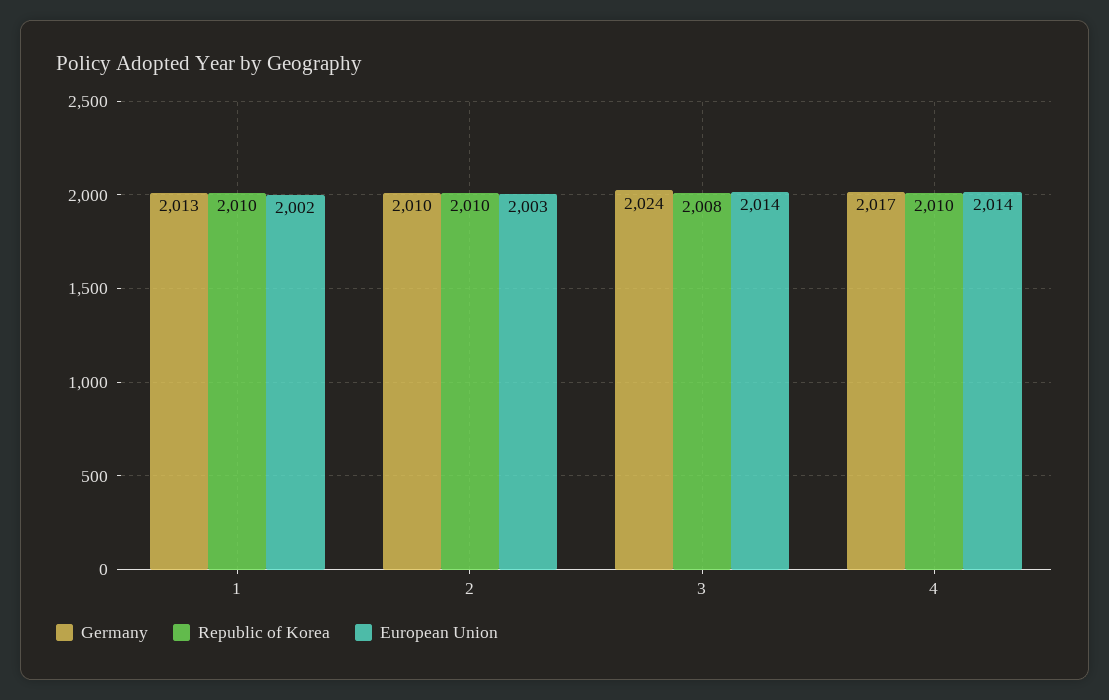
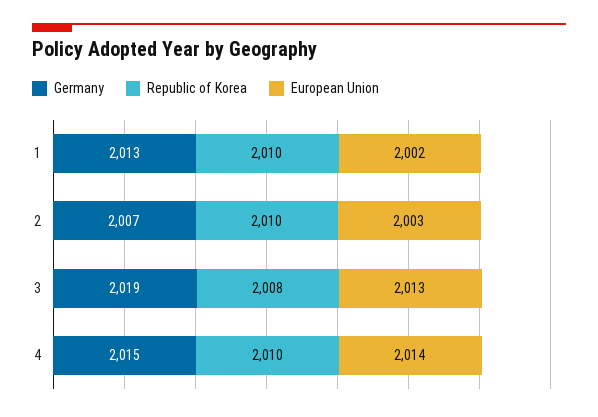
Germany, 2: 2010 -> 2007
Germany, 3: 2024 -> 2019
European Union, 3: 2014 -> 2013
Germany, 4: 2017 -> 2015

